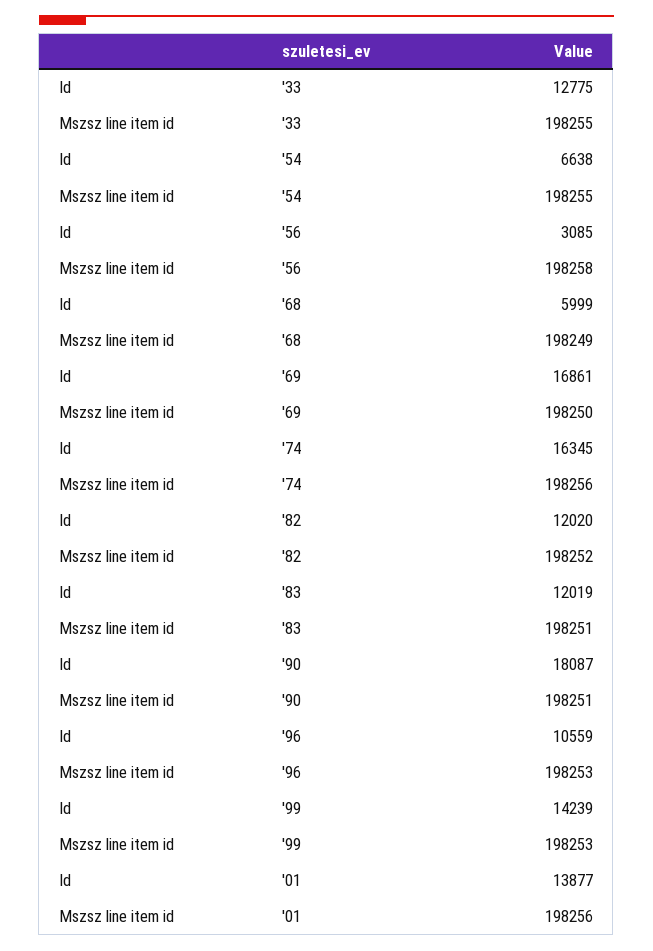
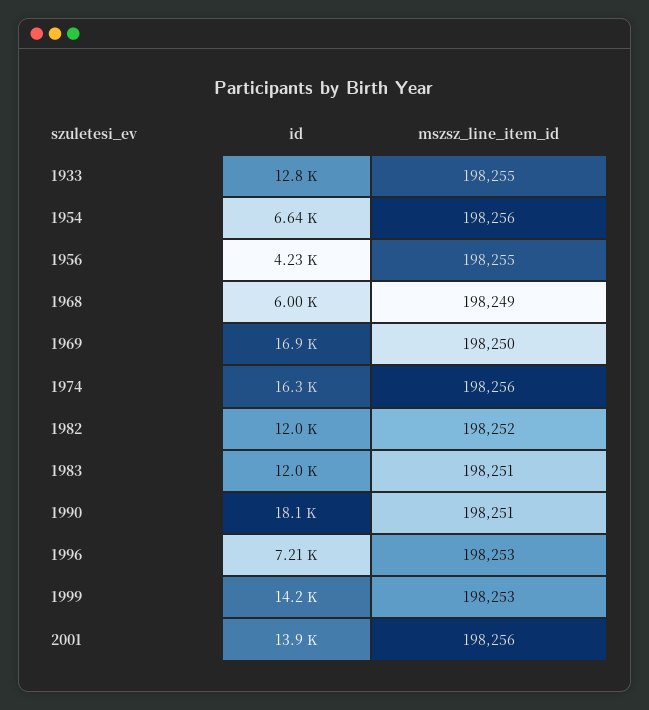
Mszsz line item id, '54: 198255 -> 198256
Id, '56: 3085 -> 4230
Mszsz line item id, '56: 198258 -> 198255
Id, '96: 10559 -> 7210

